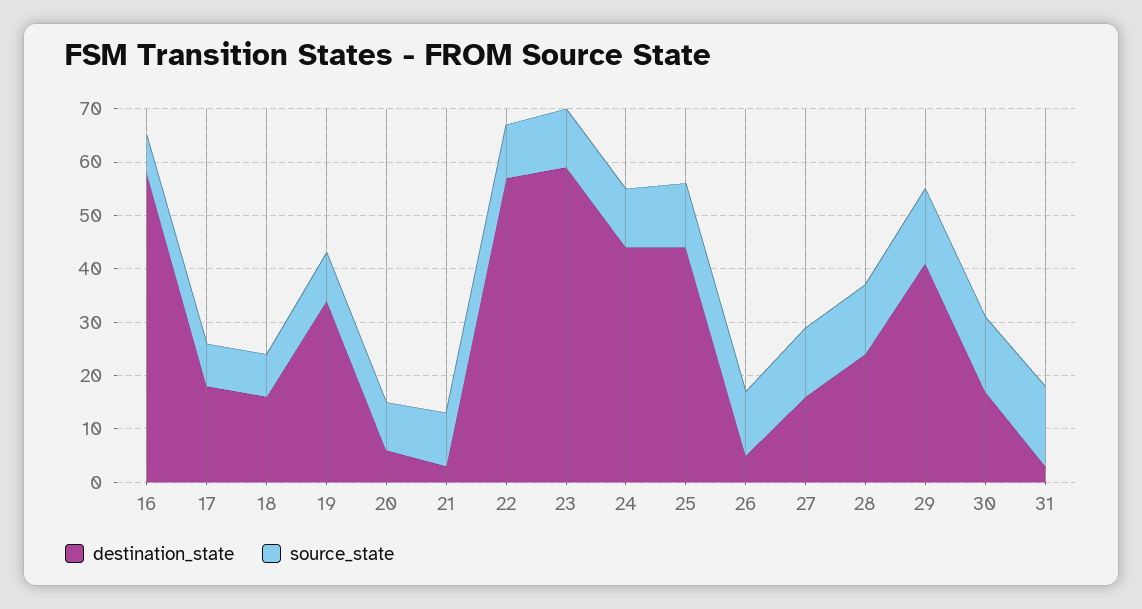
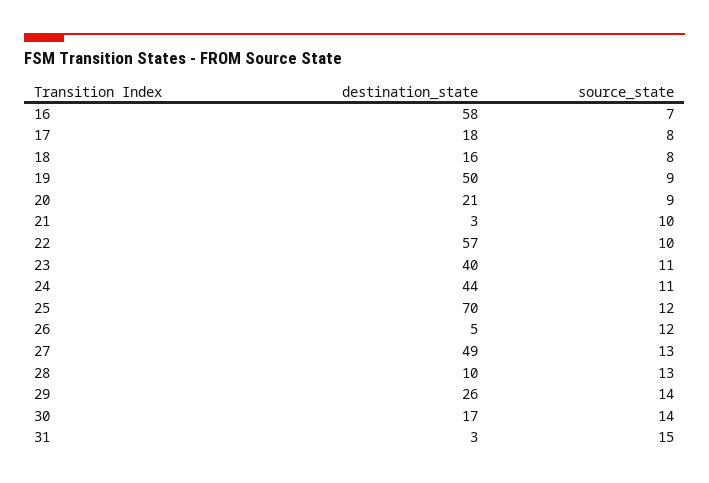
destination_state, 19: 35 -> 50
destination_state, 20: 5 -> 21
destination_state, 23: 60 -> 40
destination_state, 25: 45 -> 70
destination_state, 27: 15 -> 49
destination_state, 28: 25 -> 10
destination_state, 29: 40 -> 26

